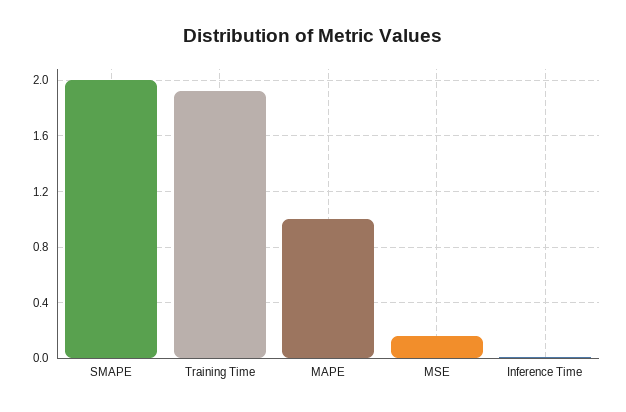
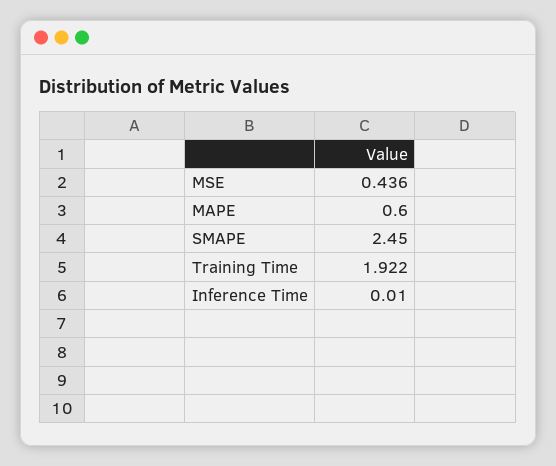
SMAPE: 2 -> 2.45
MAPE: 1 -> 0.6
MSE: 0.15 -> 0.436

